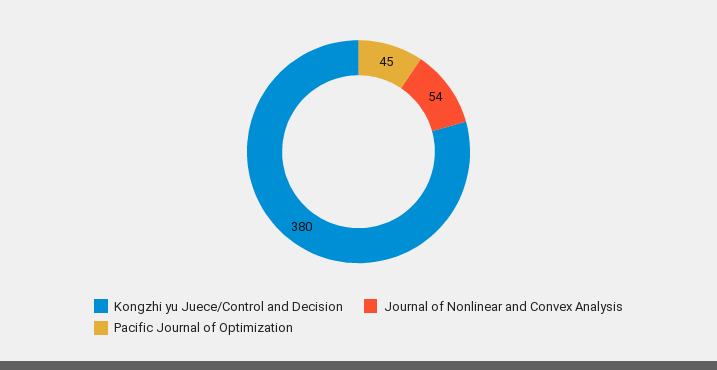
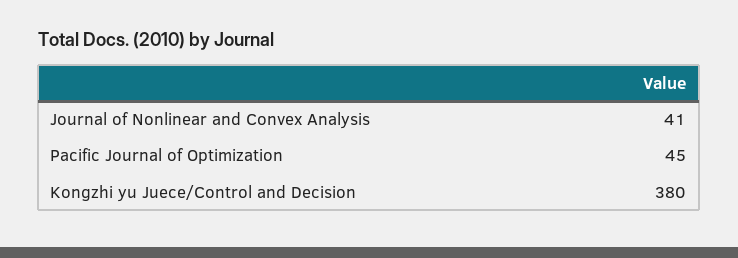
Journal of Nonlinear and Convex Analysis: 54 -> 41

